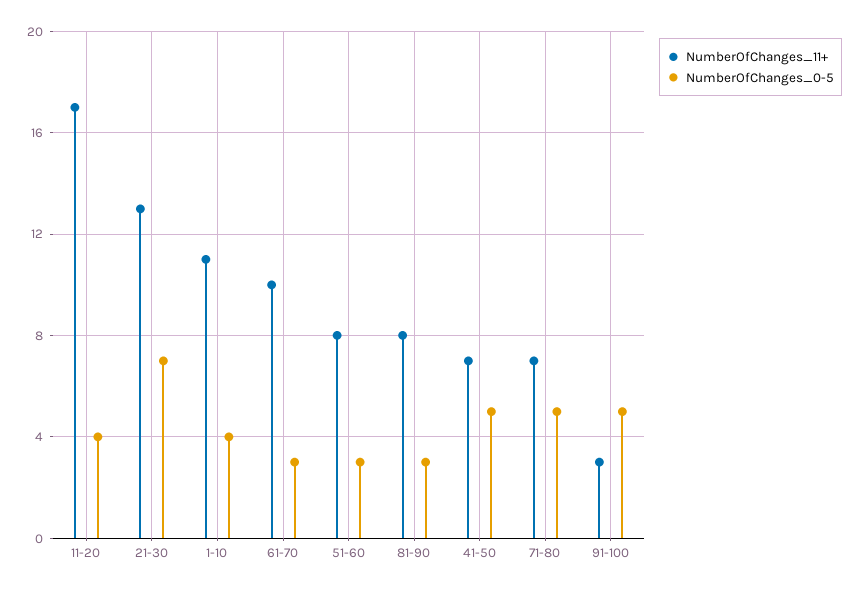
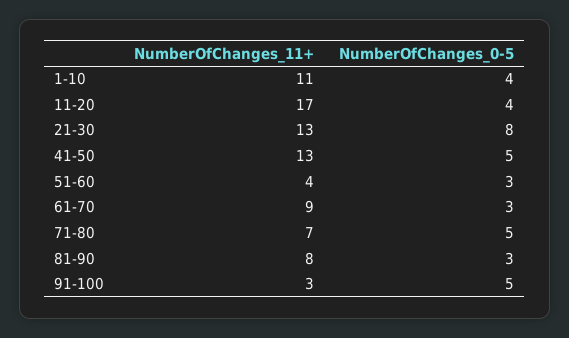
NumberOfChanges_0-5, 21-30: 7 -> 8
NumberOfChanges_11+, 61-70: 10 -> 9
NumberOfChanges_11+, 51-60: 8 -> 4
NumberOfChanges_11+, 41-50: 7 -> 13

